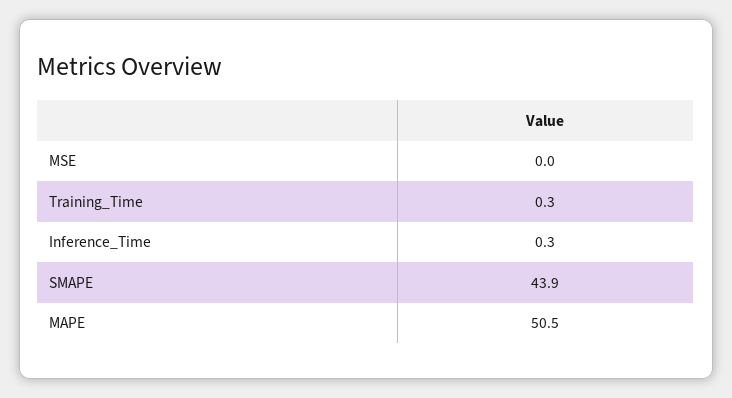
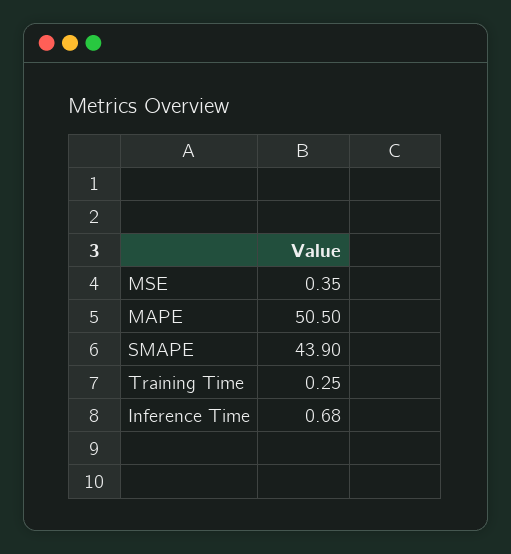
MSE: 0 -> 0.35
Inference_Time: 0.3 -> 0.68

